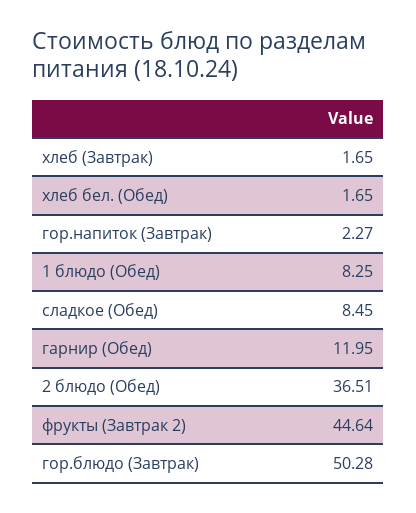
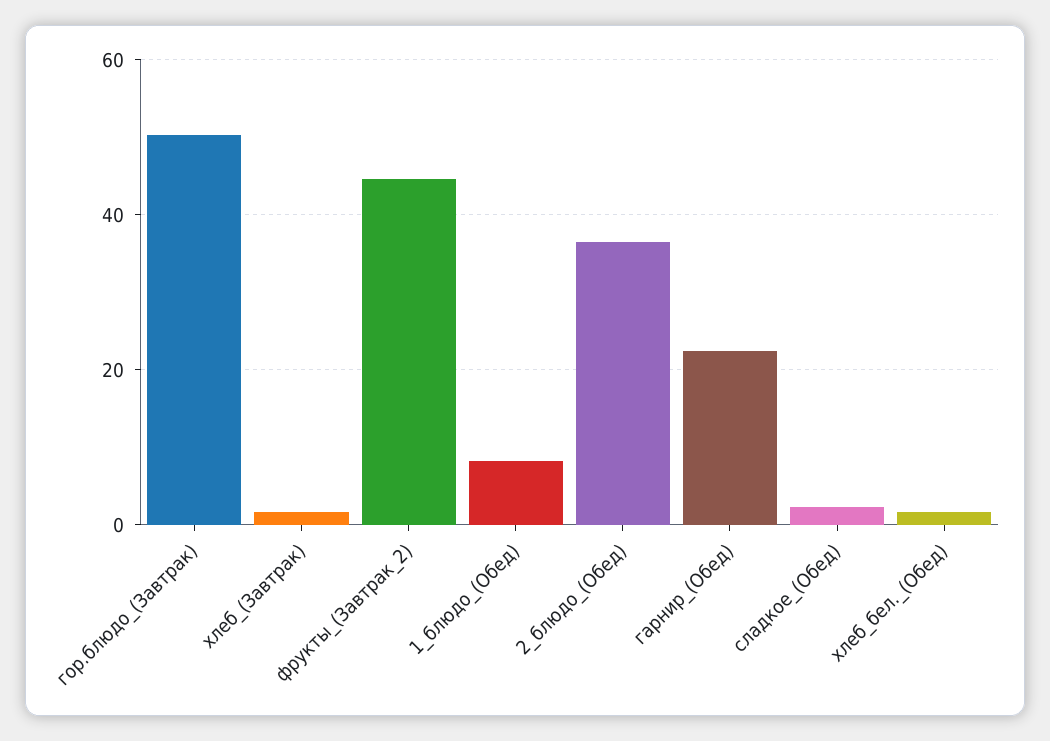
гор.напиток (Завтрак): 2.27 -> none
сладкое (Обед): 8.45 -> 2
гарнир (Обед): 11.95 -> 22

